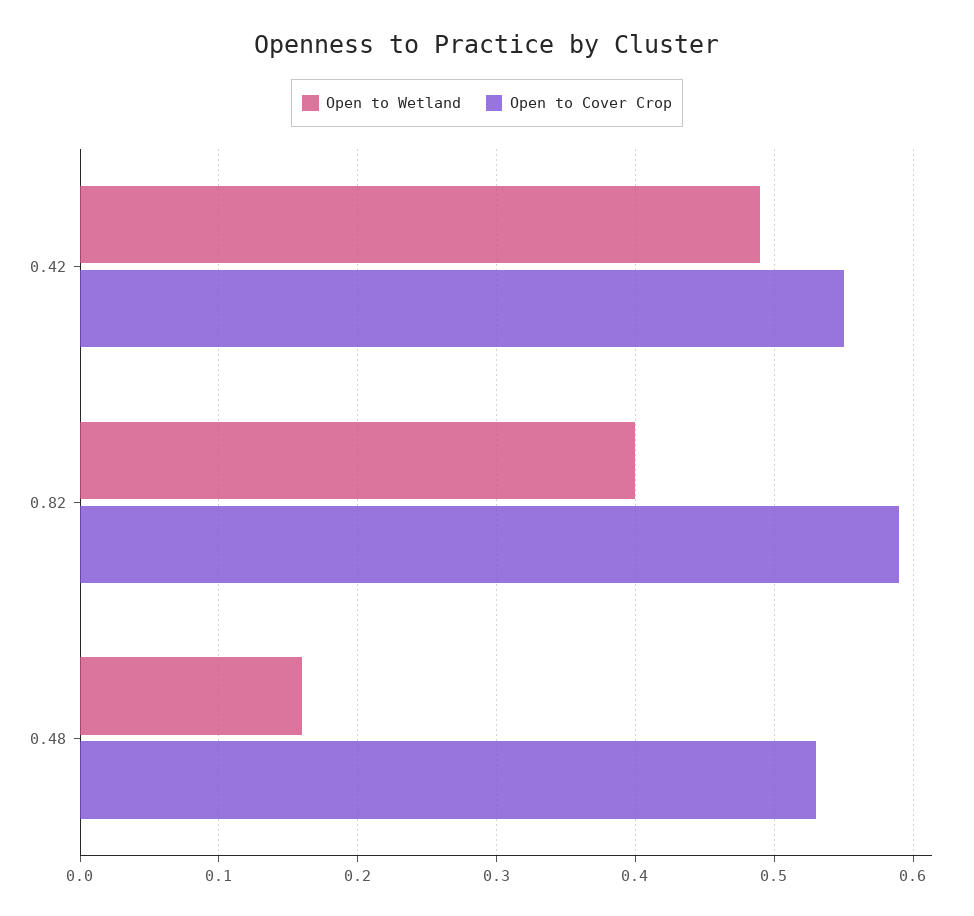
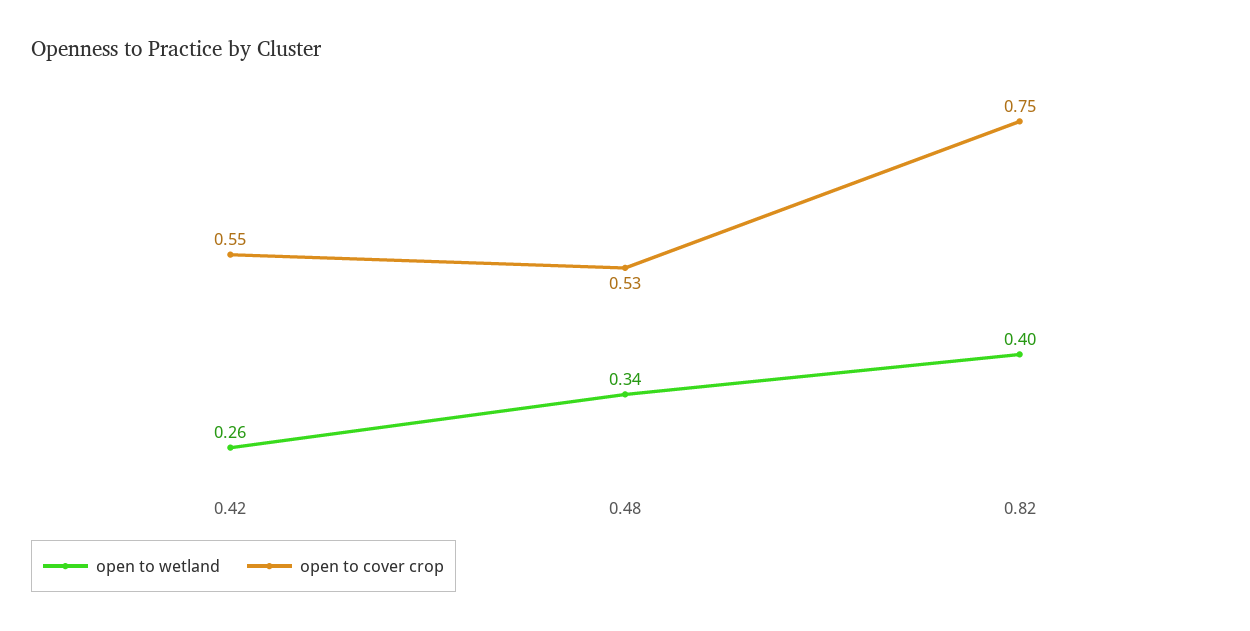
Open to Wetland, 0.42: 0.49 -> 0.26
Open to Cover Crop, 0.82: 0.59 -> 0.75
Open to Wetland, 0.48: 0.16 -> 0.34

